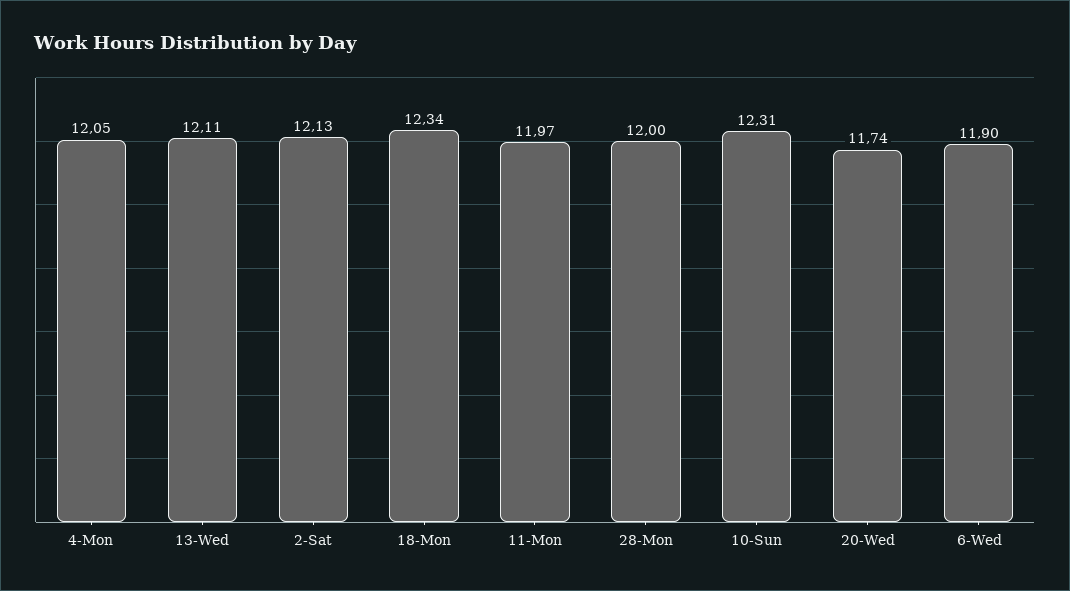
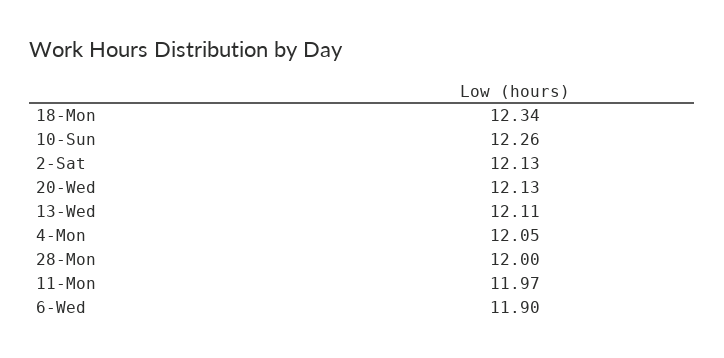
10-Sun: 12.31 -> 12.26
20-Wed: 11.74 -> 12.13

